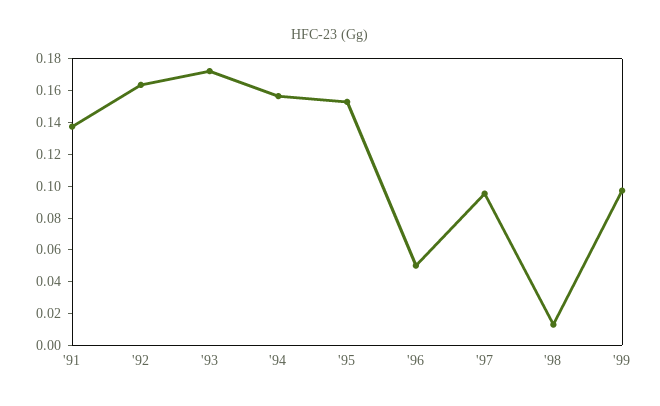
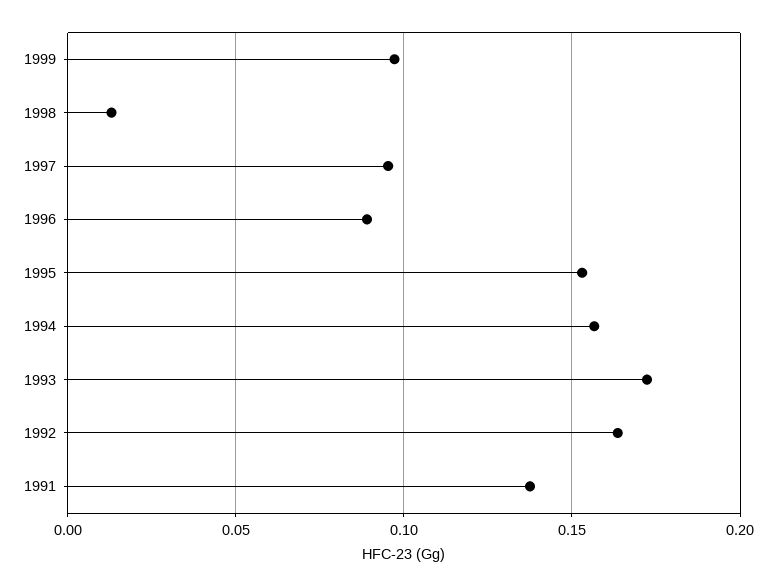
'96: 0.05 -> 0.09

